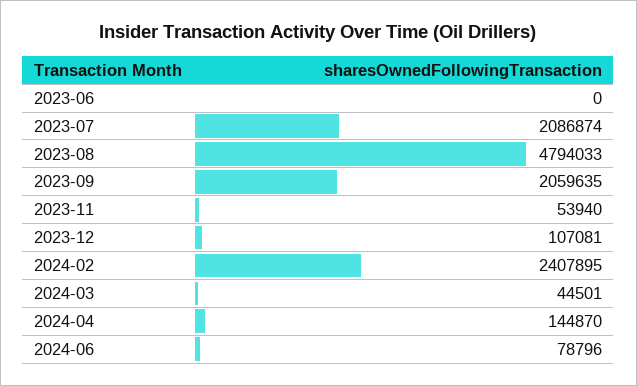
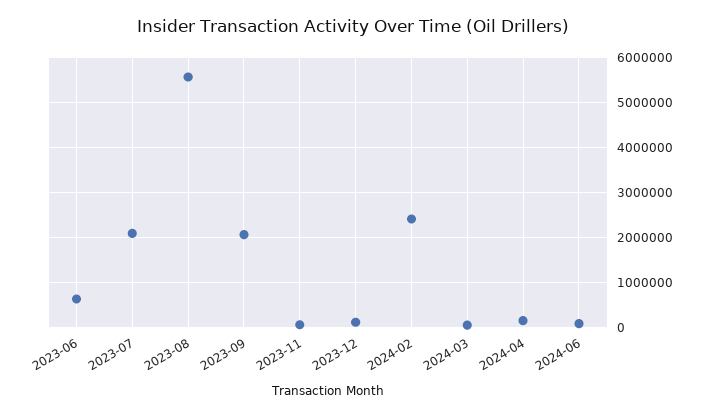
2023-06: 0 -> 600000
2023-08: 4794033 -> 5600000

